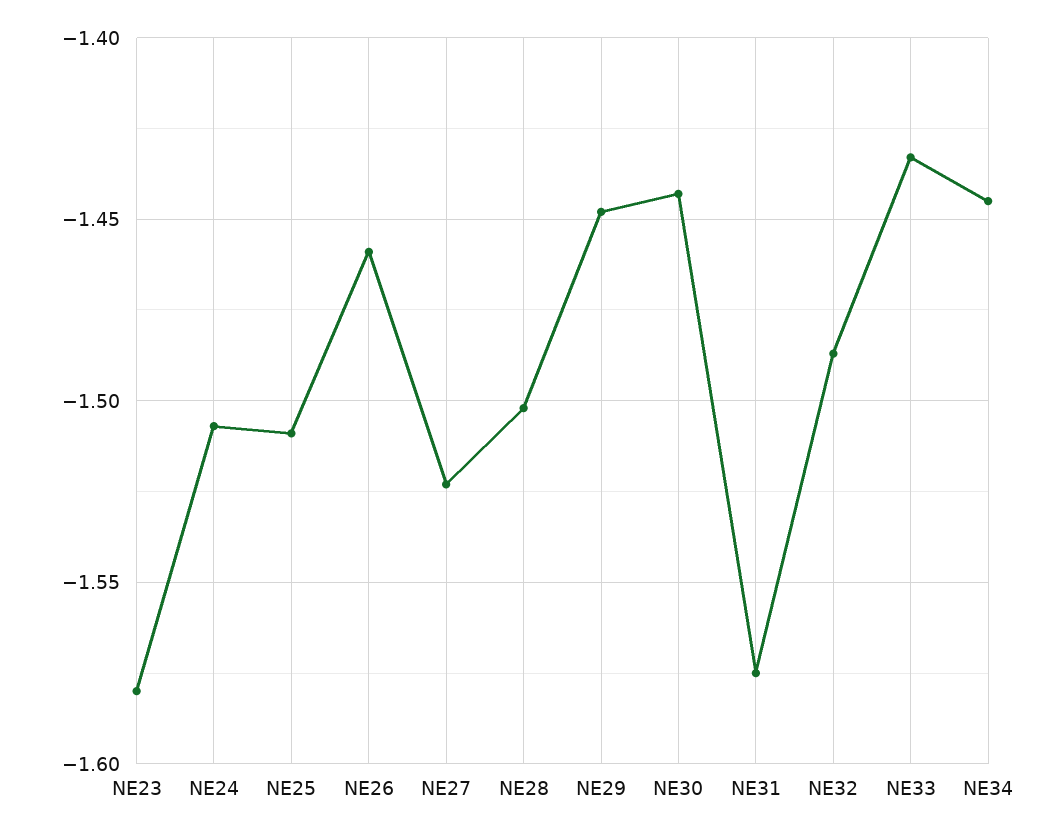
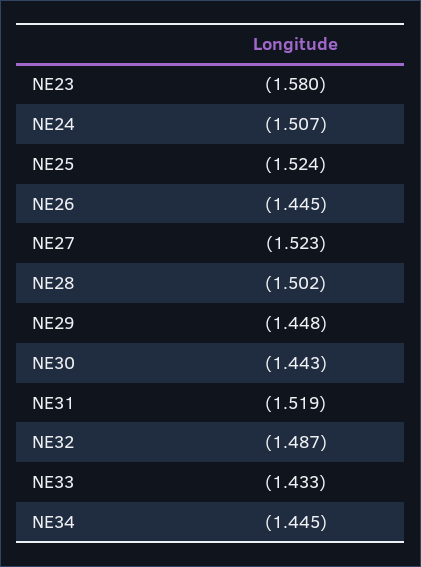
NE25: -1.51 -> -1.524
NE26: -1.46 -> -1.445
NE31: -1.575 -> -1.519

